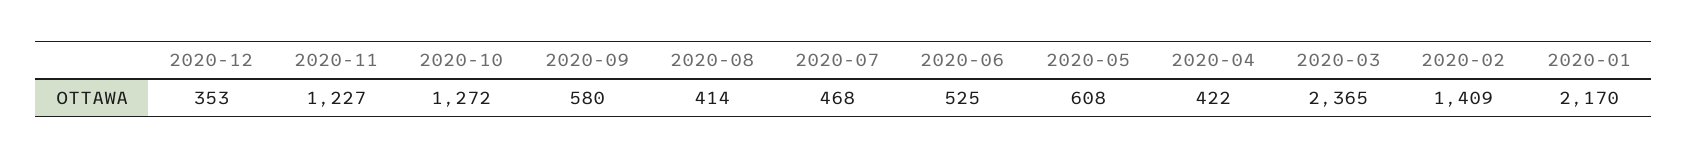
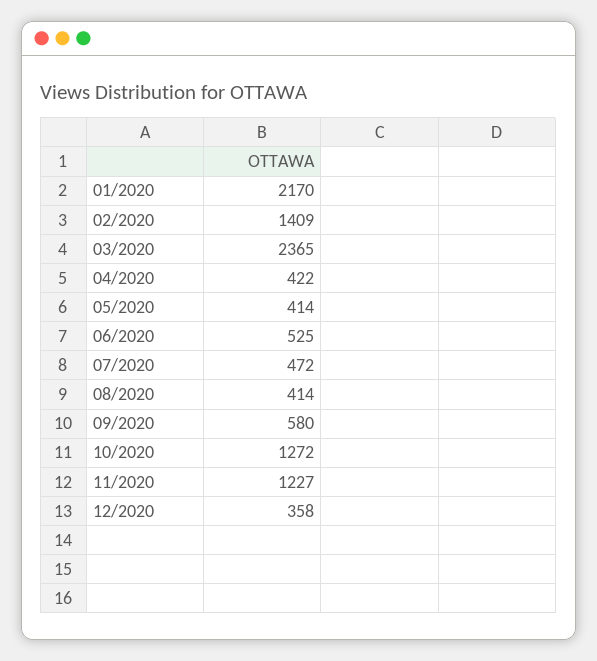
2020-12: 353 -> 358
2020-07: 468 -> 472
2020-05: 608 -> 414

